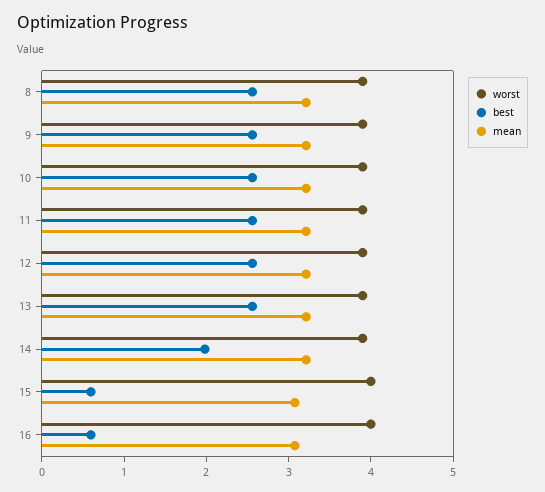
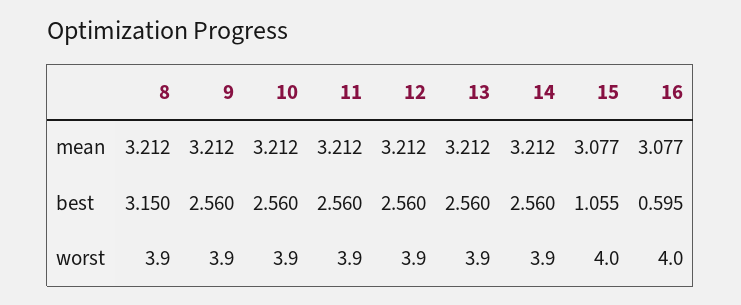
best, 8: 2.6 -> 3.15
best, 14: 2 -> 2.56
best, 15: 0.6 -> 1.055

